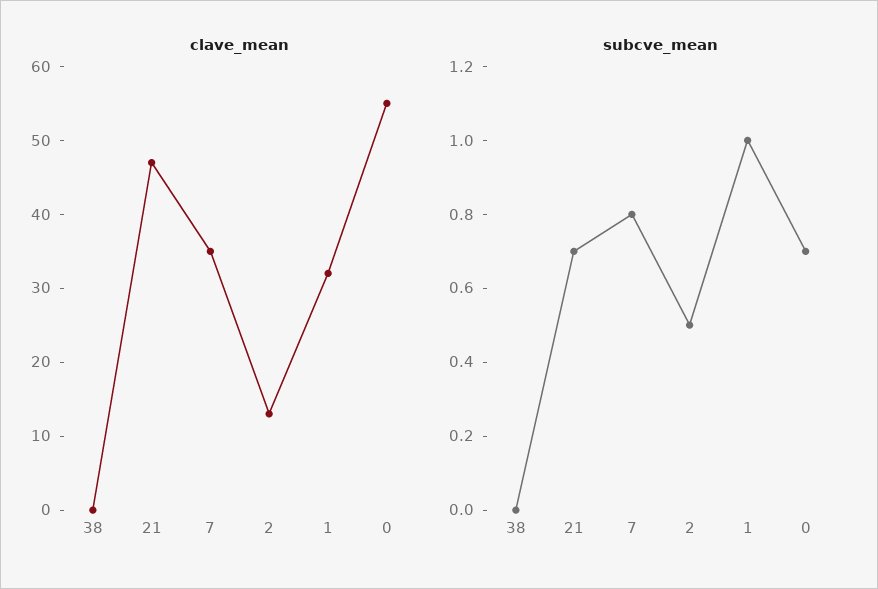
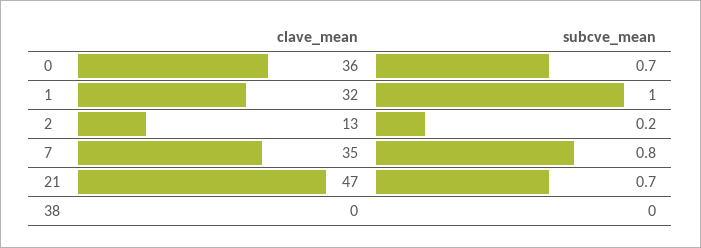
clave_mean, 0: 55 -> 36
subcve_mean, 2: 0.5 -> 0.2

